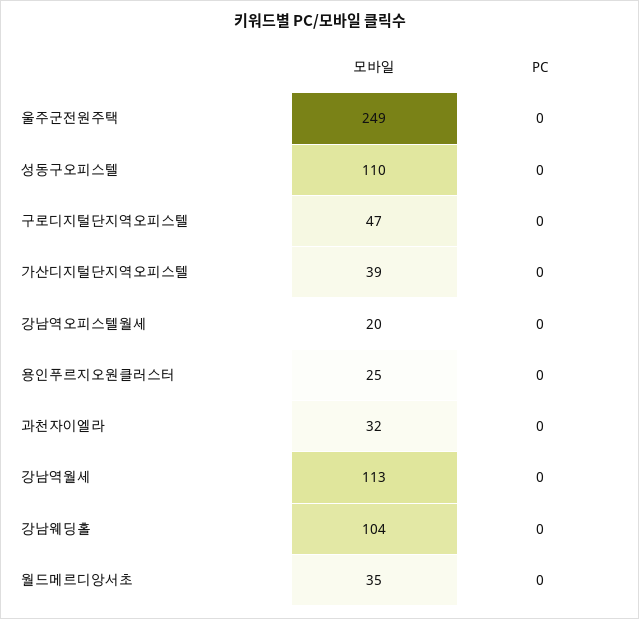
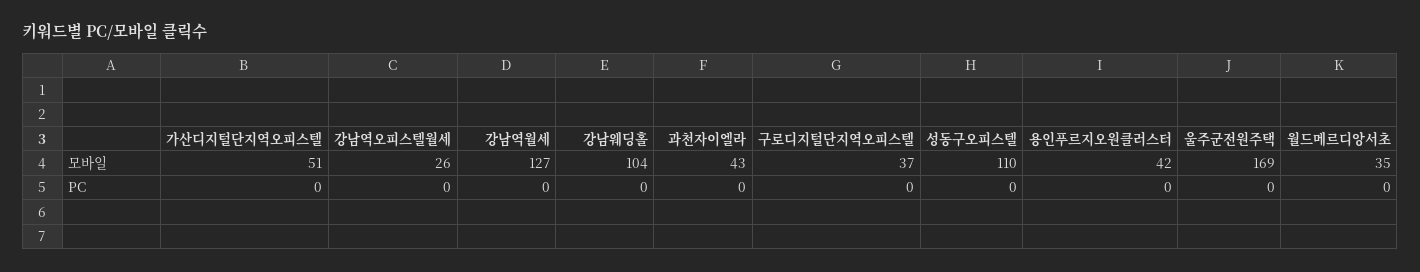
모바일, 울주군전원주택: 249 -> 169
모바일, 구로디지털단지역오피스텔: 47 -> 37
모바일, 가산디지털단지역오피스텔: 39 -> 51
모바일, 강남역오피스텔월세: 20 -> 26
모바일, 용인푸르지오원클러스터: 25 -> 42
모바일, 과천자이엘라: 32 -> 43
모바일, 강남역월세: 113 -> 127

